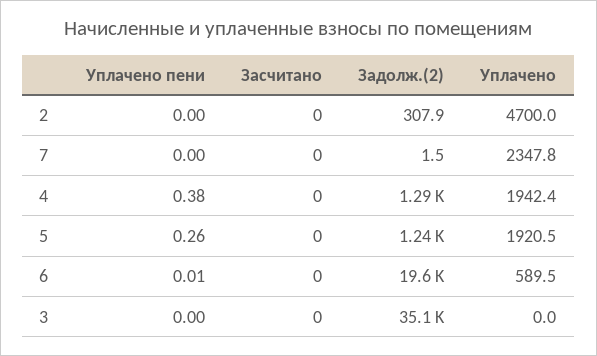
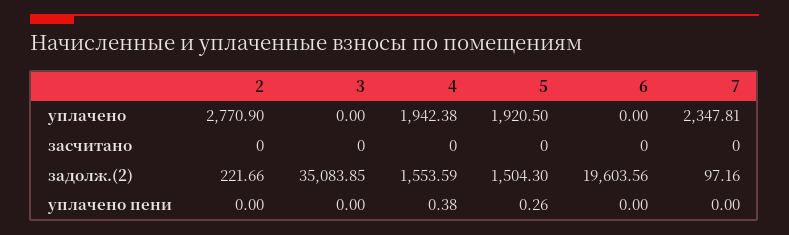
Задолж.(2), 2: 307.9 -> 221.66
Уплачено, 2: 4700 -> 2770.9
Задолж.(2), 7: 1.5 -> 97.16
Задолж.(2), 4: 1290 -> 1553.59
Задолж.(2), 5: 1240 -> 1504.3
Уплачено пени, 6: 0.01 -> 0
Уплачено, 6: 589.5 -> 0

